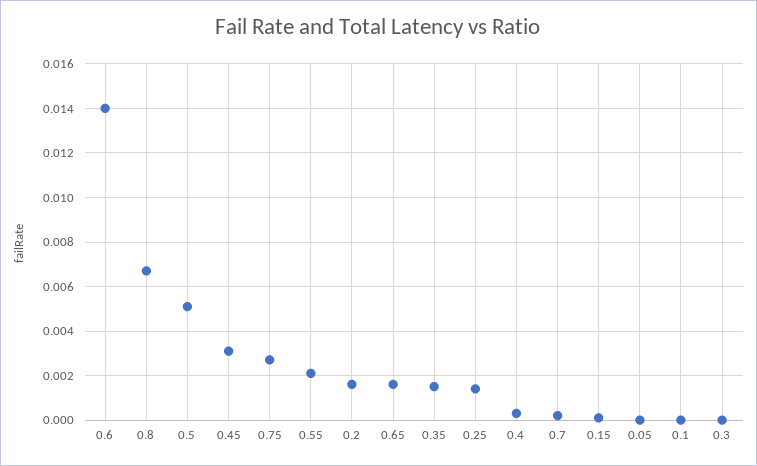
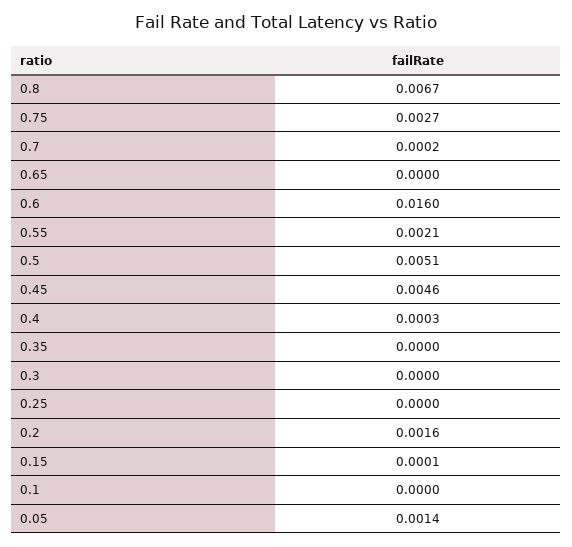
0.6: 0.014 -> 0.016
0.45: 0.003 -> 0.0046
0.65: 0.0015 -> 0
0.35: 0.0015 -> 0
0.25: 0.0015 -> 0
0.05: 0 -> 0.0014

